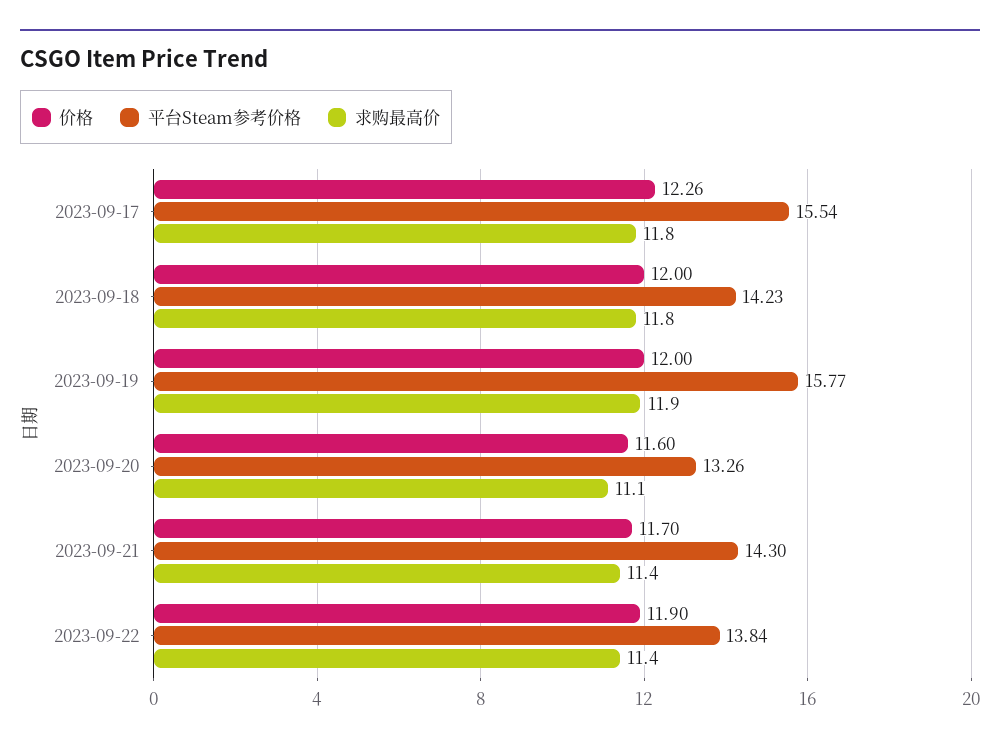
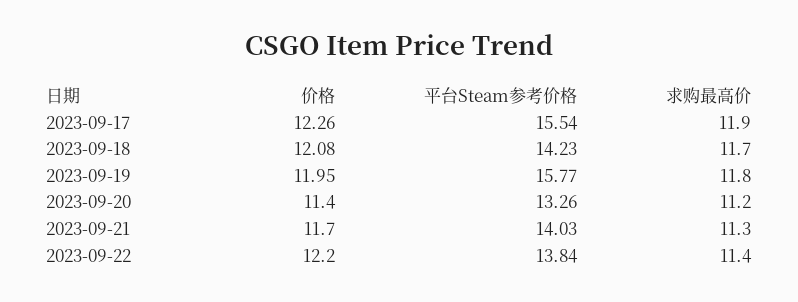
求购最高价, 2023-09-17: 11.8 -> 11.9
价格, 2023-09-18: 12 -> 12.08
求购最高价, 2023-09-18: 11.8 -> 11.7
价格, 2023-09-19: 12 -> 11.95
求购最高价, 2023-09-19: 11.9 -> 11.8
价格, 2023-09-20: 11.6 -> 11.4
求购最高价, 2023-09-20: 11.1 -> 11.2
平台Steam参考价格, 2023-09-21: 14.3 -> 14.03
求购最高价, 2023-09-21: 11.4 -> 11.3
价格, 2023-09-22: 11.9 -> 12.2

